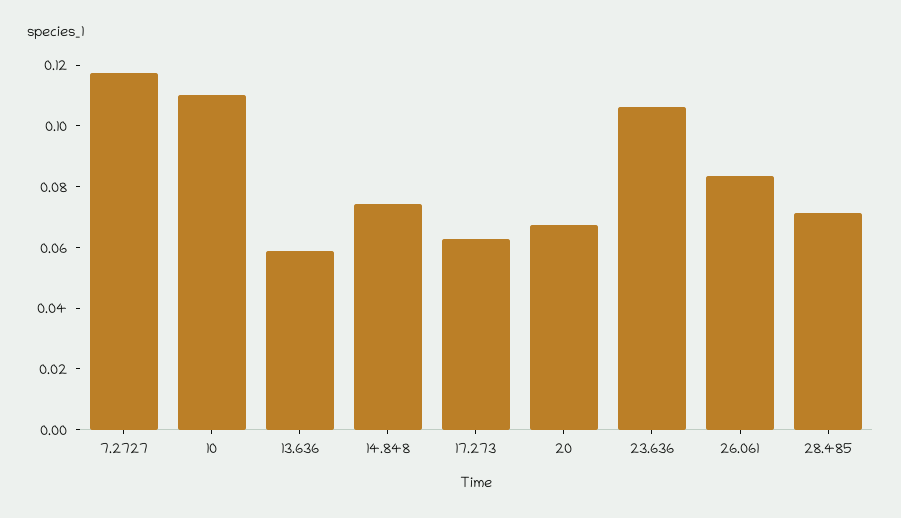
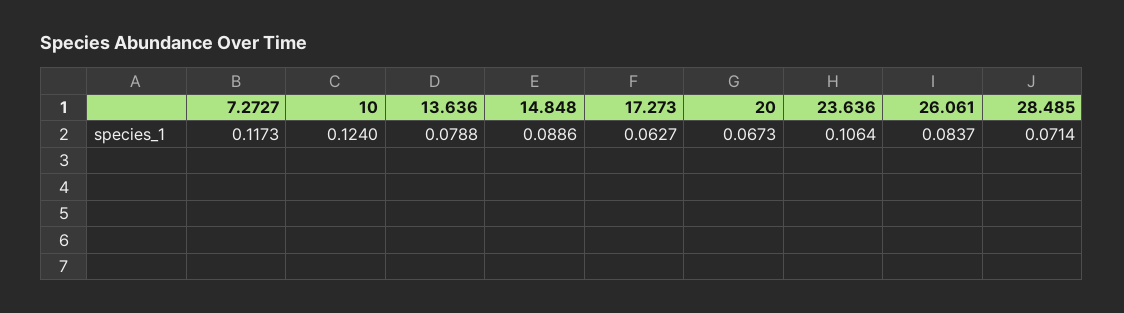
10: 0.11 -> 0.124
13.636: 0.06 -> 0.0788
14.848: 0.075 -> 0.0886

